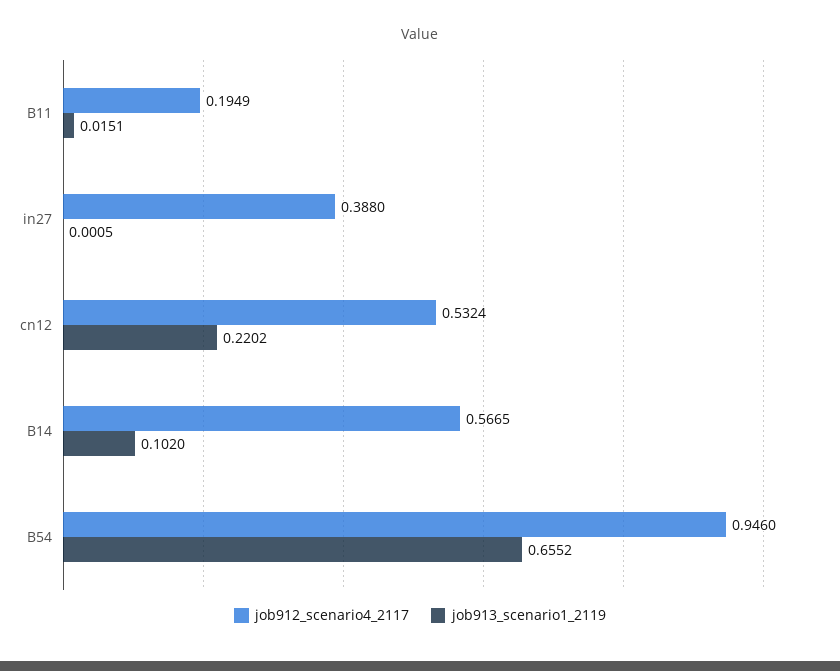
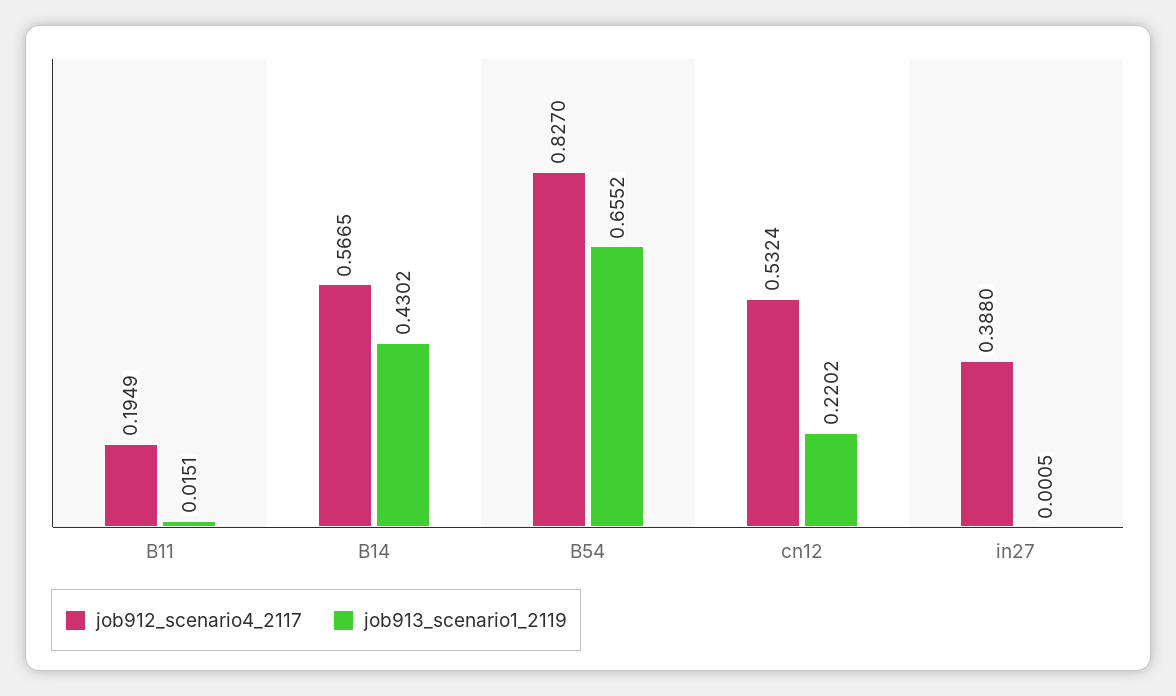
job913_scenario1_2119, B14: 0.102 -> 0.4302
job912_scenario4_2117, B54: 0.946 -> 0.827

